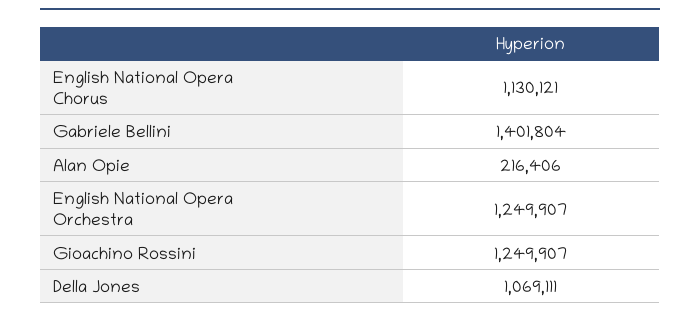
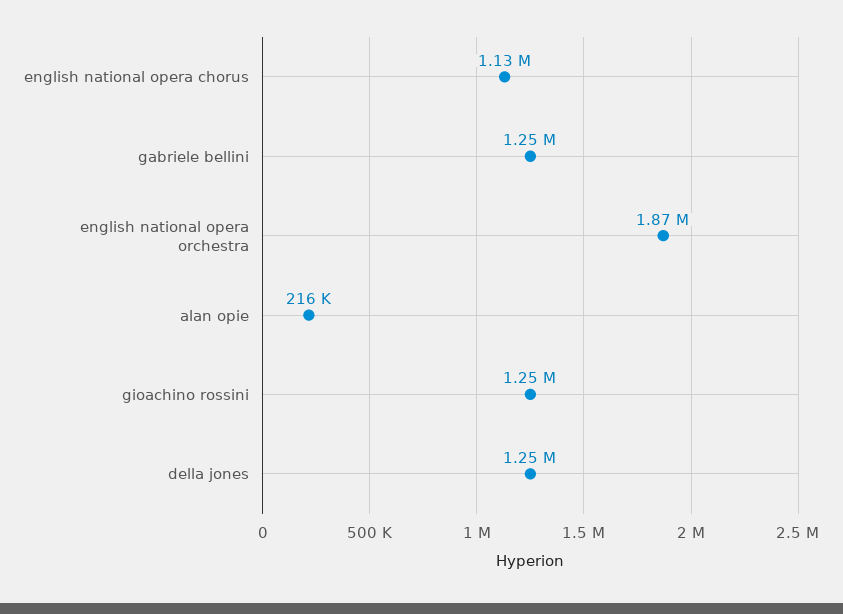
Gabriele Bellini: 1401804 -> 1250000
English National Opera Orchestra: 1249907 -> 1870000
Della Jones: 1069111 -> 1250000

